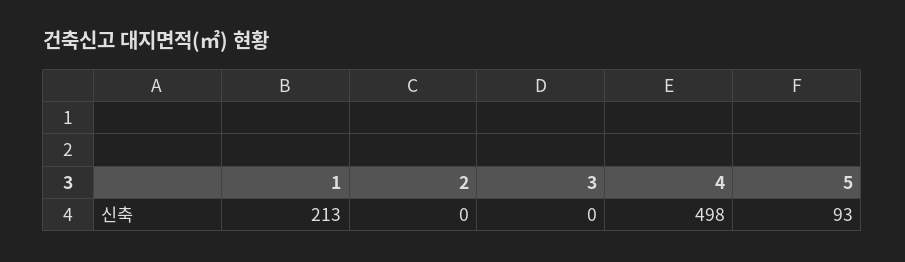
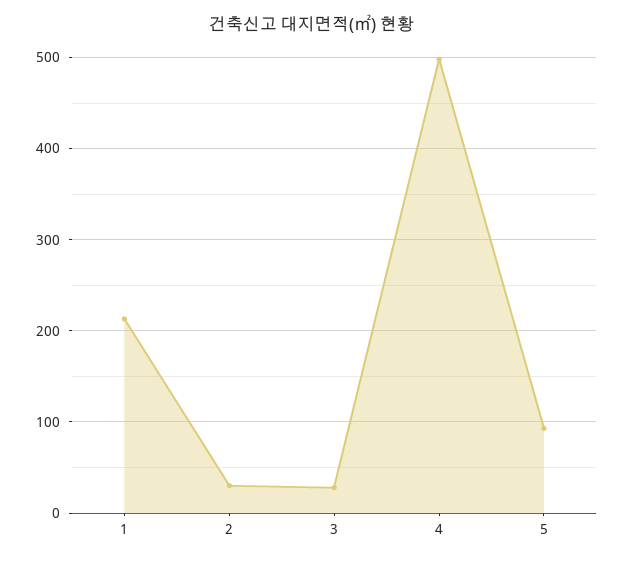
2: 0 -> 30
3: 0 -> 30

